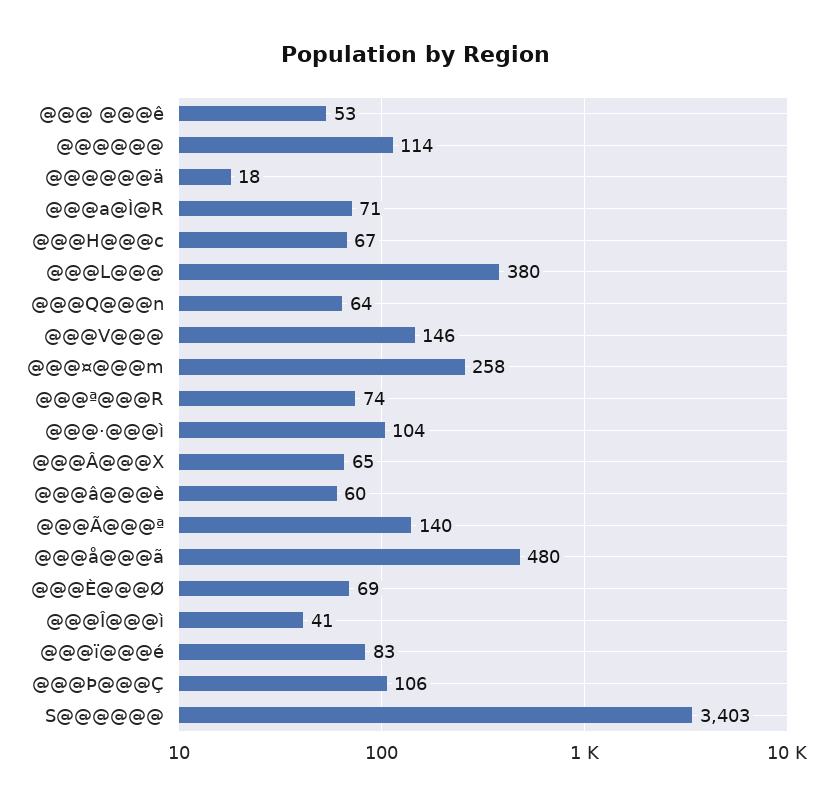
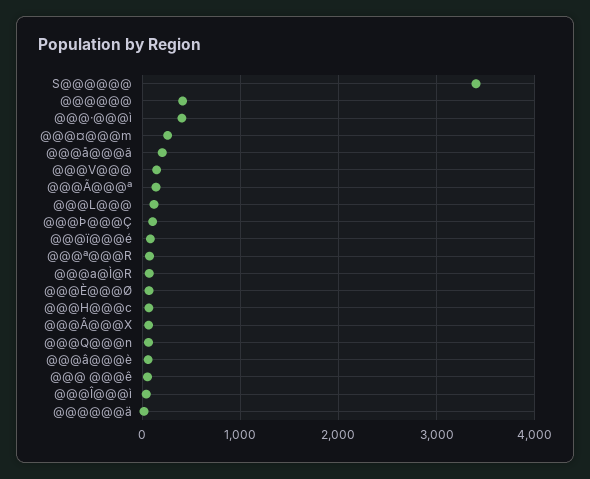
@@@@@@: 114 -> 400
@@@L@@@: 380 -> 100
@@@·@@@ì: 104 -> 400
@@@å@@@ã: 480 -> 200

